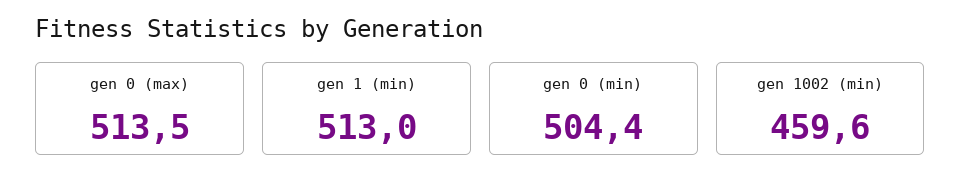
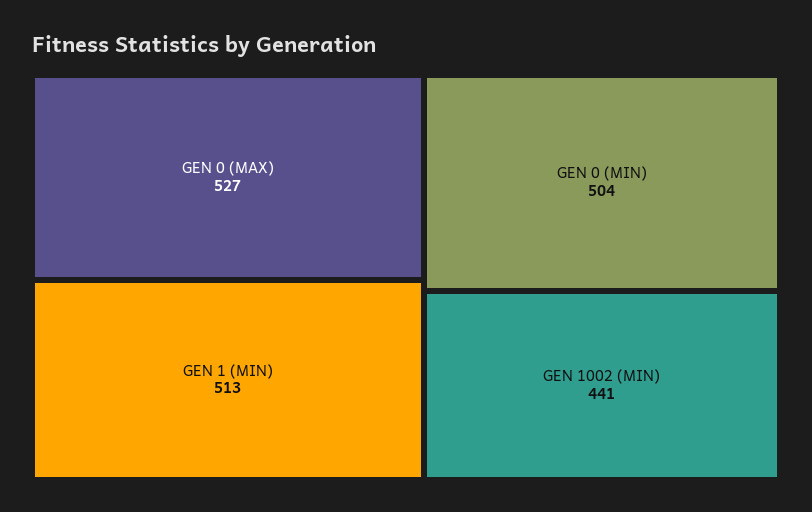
gen 0 (max): 513.5 -> 527
gen 1002 (min): 459.6 -> 441

